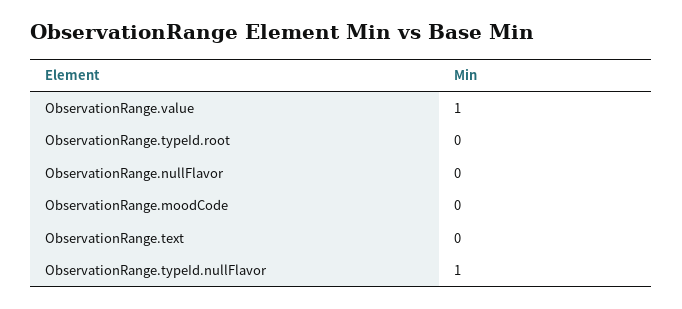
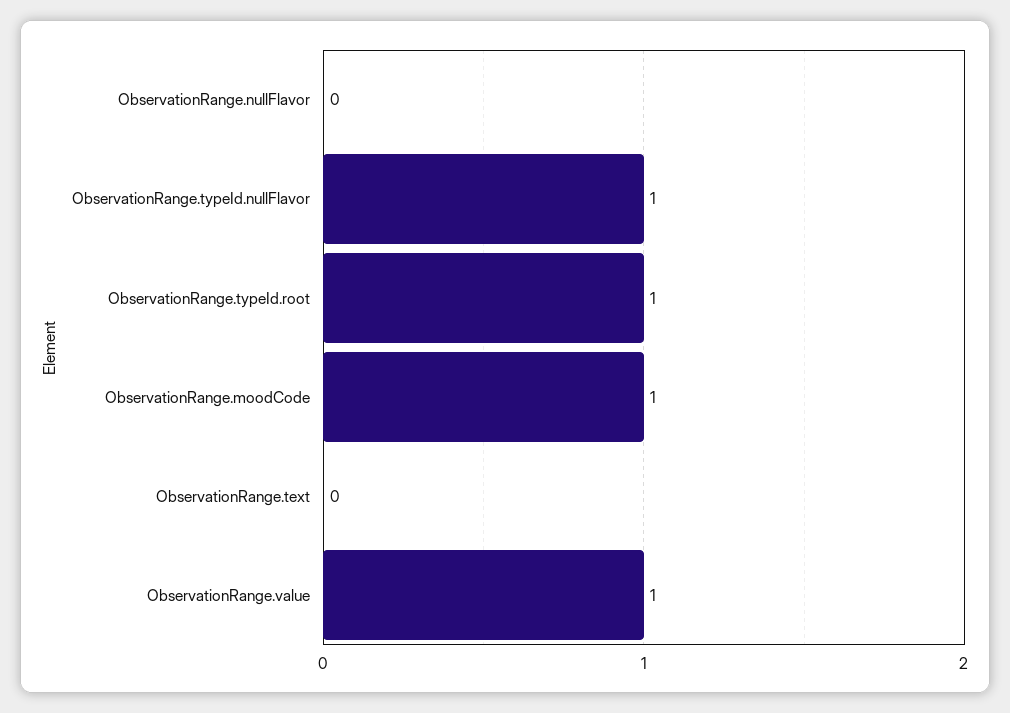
ObservationRange.typeId.root: 0 -> 1
ObservationRange.moodCode: 0 -> 1

